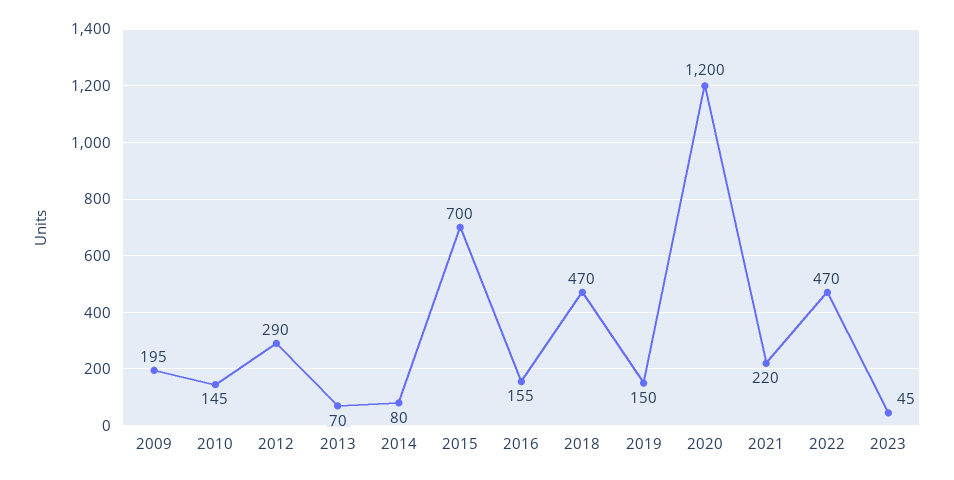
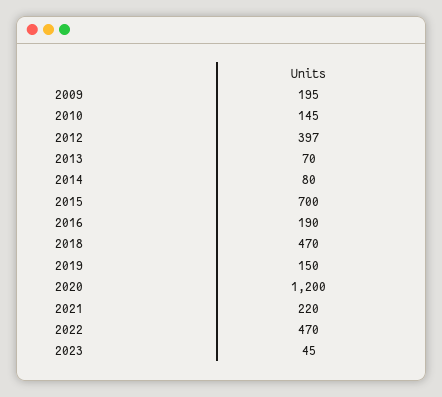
2012: 290 -> 397
2016: 155 -> 190

